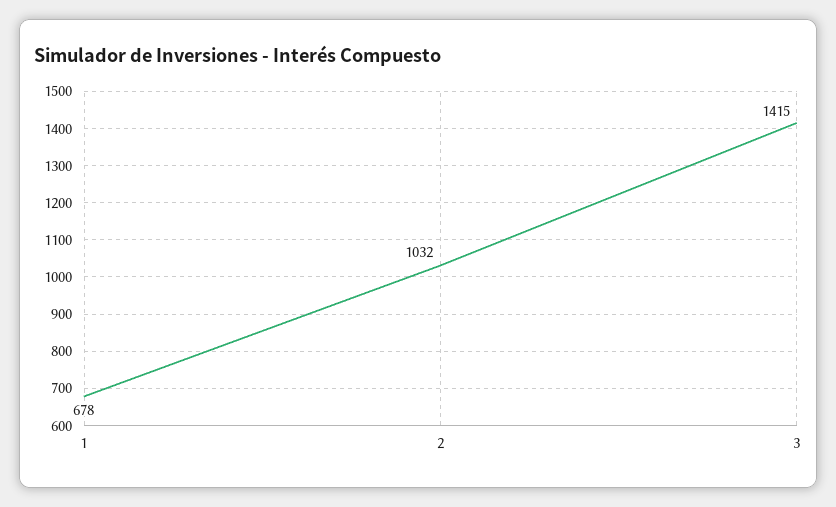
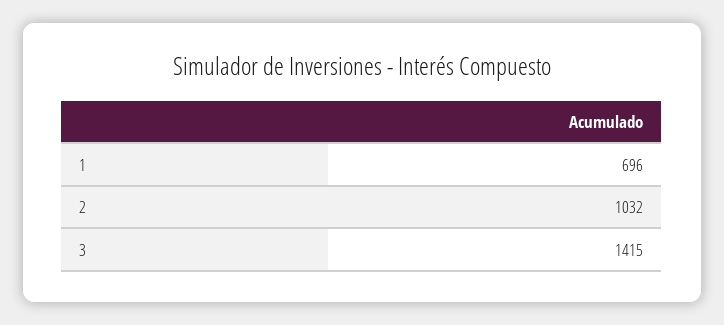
1: 678 -> 696

